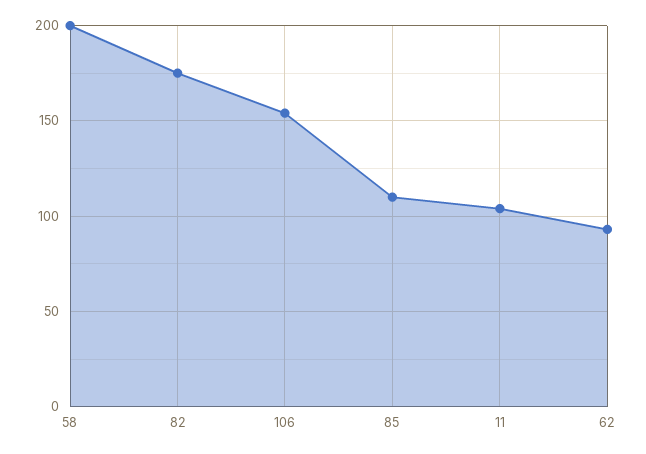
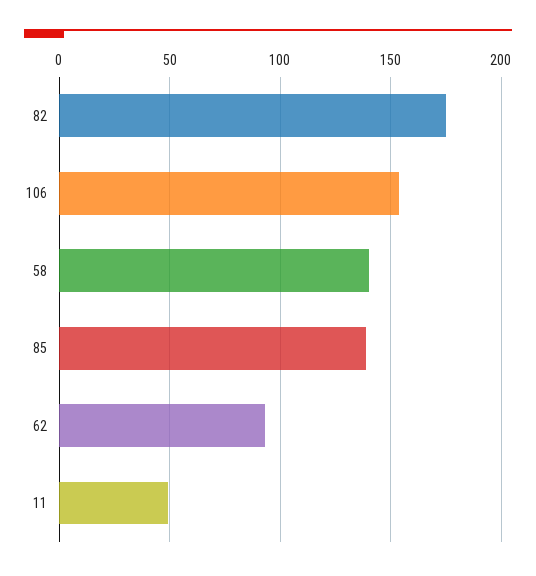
58: 200 -> 140
85: 110 -> 140
11: 105 -> 50

